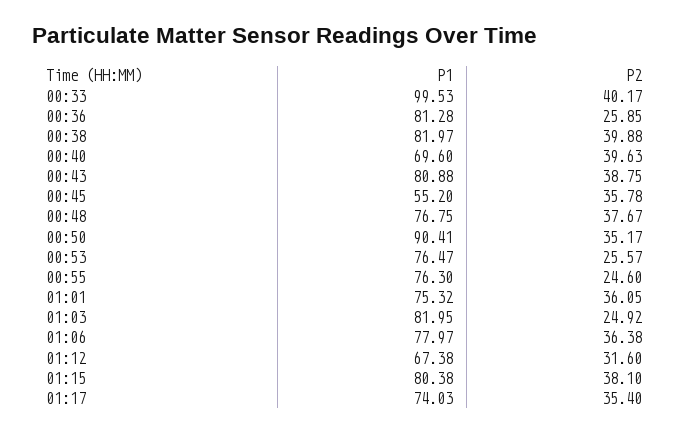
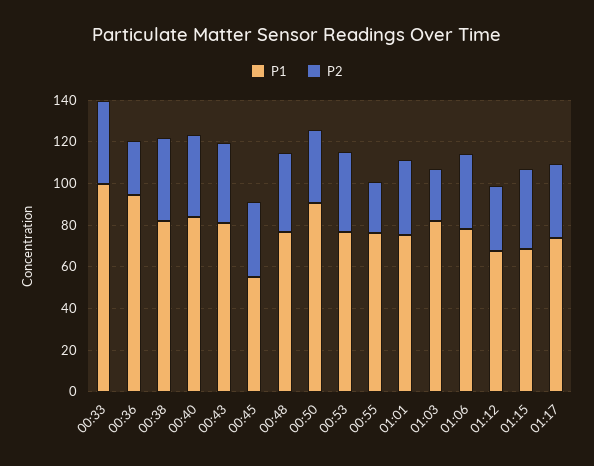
P1, 00:36: 81.28 -> 95
P1, 00:40: 69.6 -> 85
P2, 00:53: 25.57 -> 40
P1, 01:15: 80.38 -> 70

